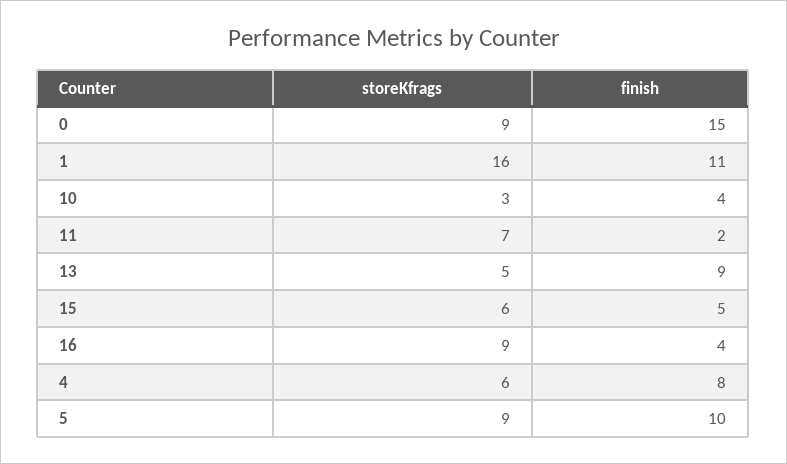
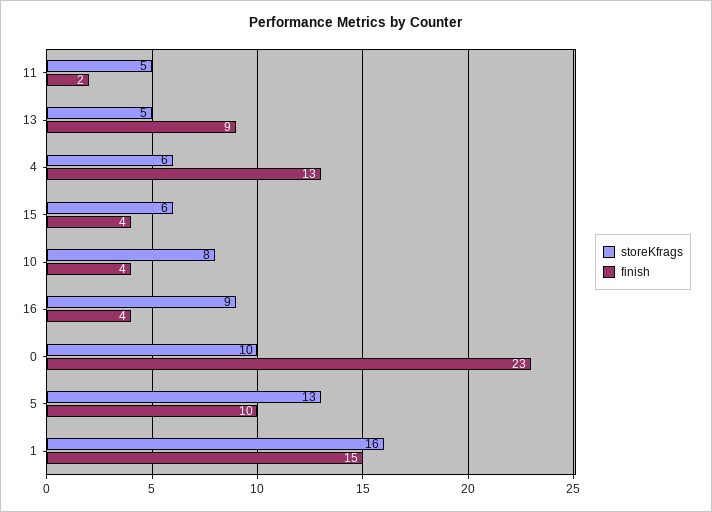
storeKfrags, 0: 9 -> 10
finish, 0: 15 -> 23
finish, 1: 11 -> 15
storeKfrags, 10: 3 -> 8
storeKfrags, 11: 7 -> 5
finish, 15: 5 -> 4
finish, 4: 8 -> 13
storeKfrags, 5: 9 -> 13

